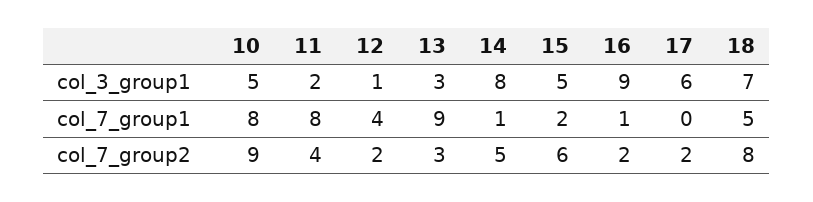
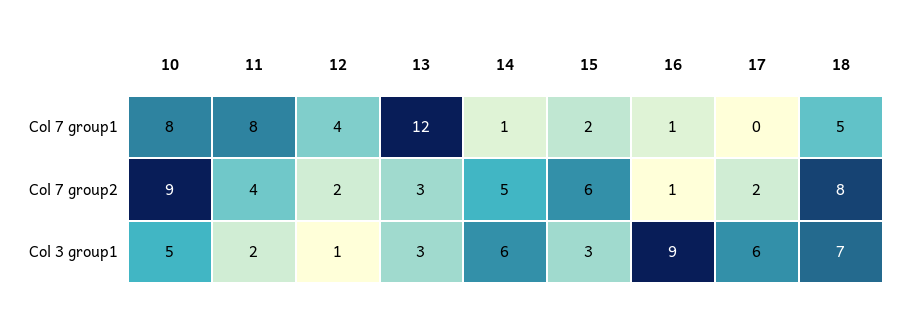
14, col_3_group1: 8 -> 6
15, col_3_group1: 5 -> 3
13, col_7_group1: 9 -> 12
16, col_7_group2: 2 -> 1

